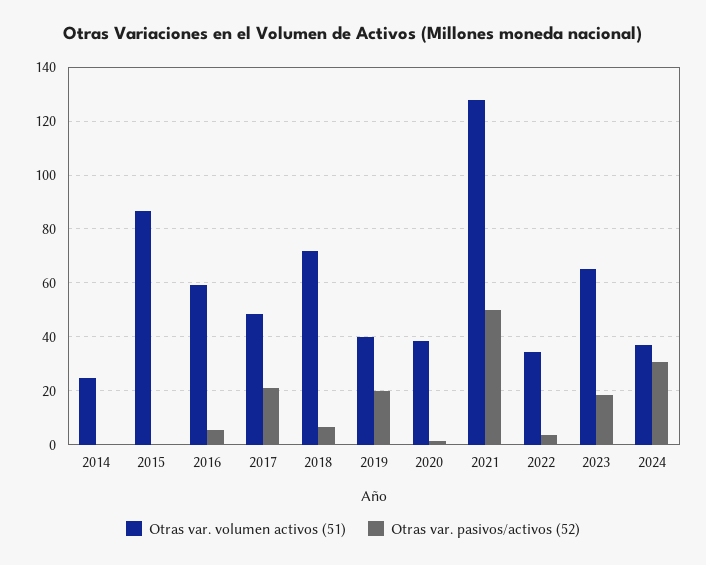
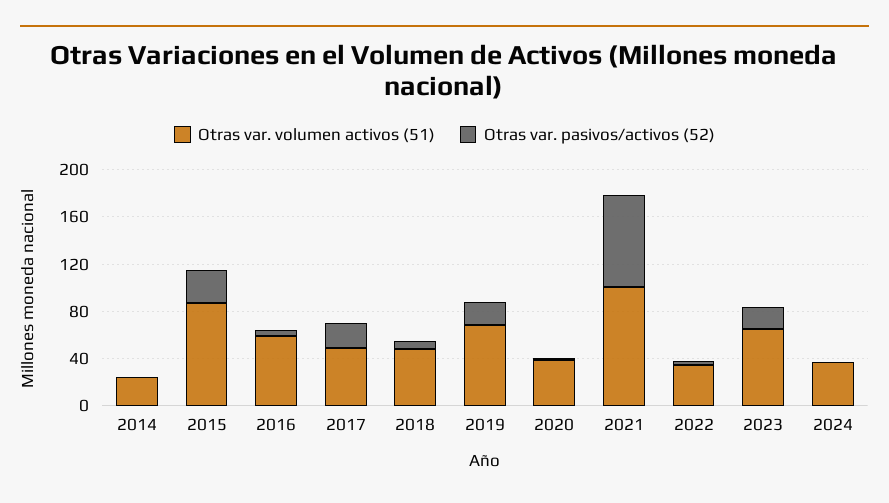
Otras var. pasivos/activos (52), 2015: 0 -> 30
Otras var. volumen activos (51), 2018: 72.5 -> 50
Otras var. volumen activos (51), 2019: 40 -> 70
Otras var. volumen activos (51), 2021: 127.5 -> 100
Otras var. pasivos/activos (52), 2021: 50 -> 80
Otras var. pasivos/activos (52), 2024: 30 -> 0

